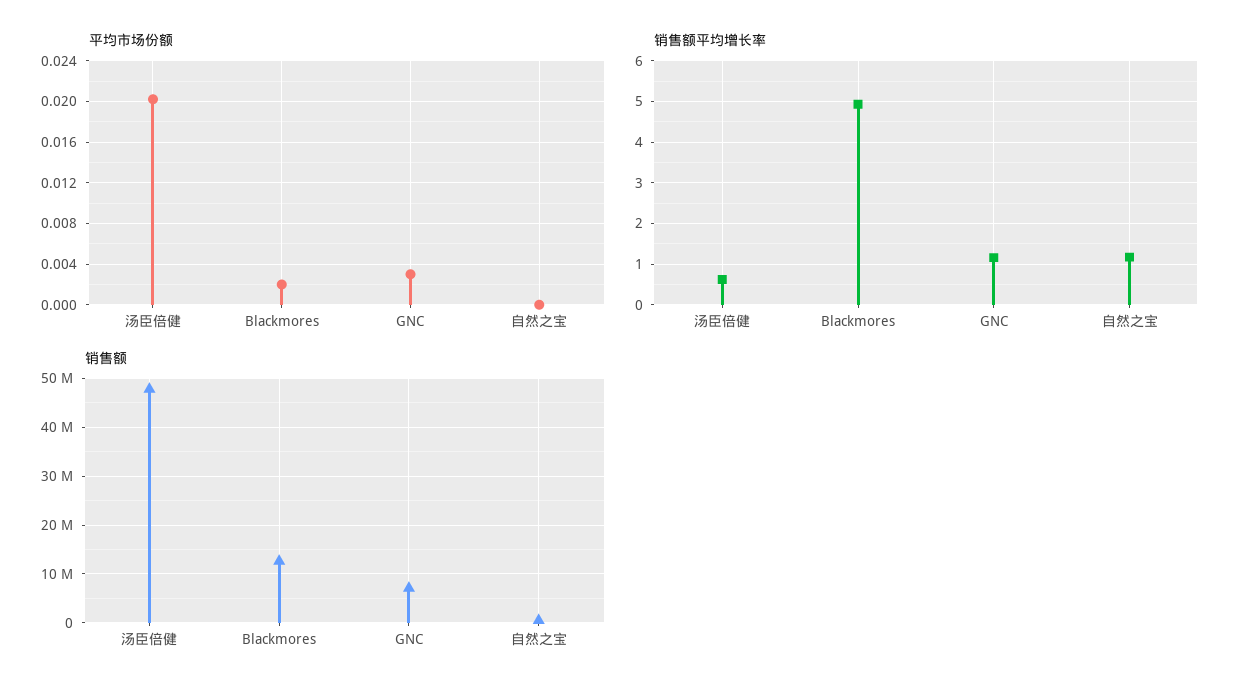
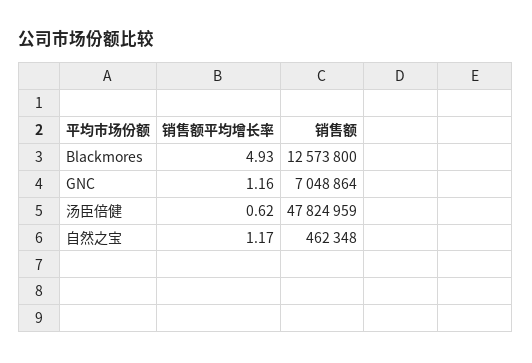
平均市场份额, 汤臣倍健: 0.02 -> none
平均市场份额, Blackmores: 0.002 -> none
平均市场份额, GNC: 0.003 -> none
平均市场份额, 自然之宝: 0 -> none

